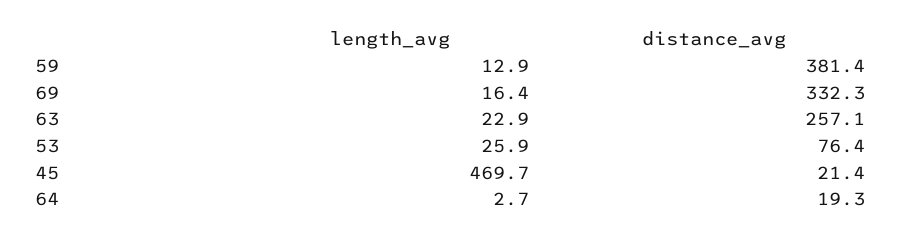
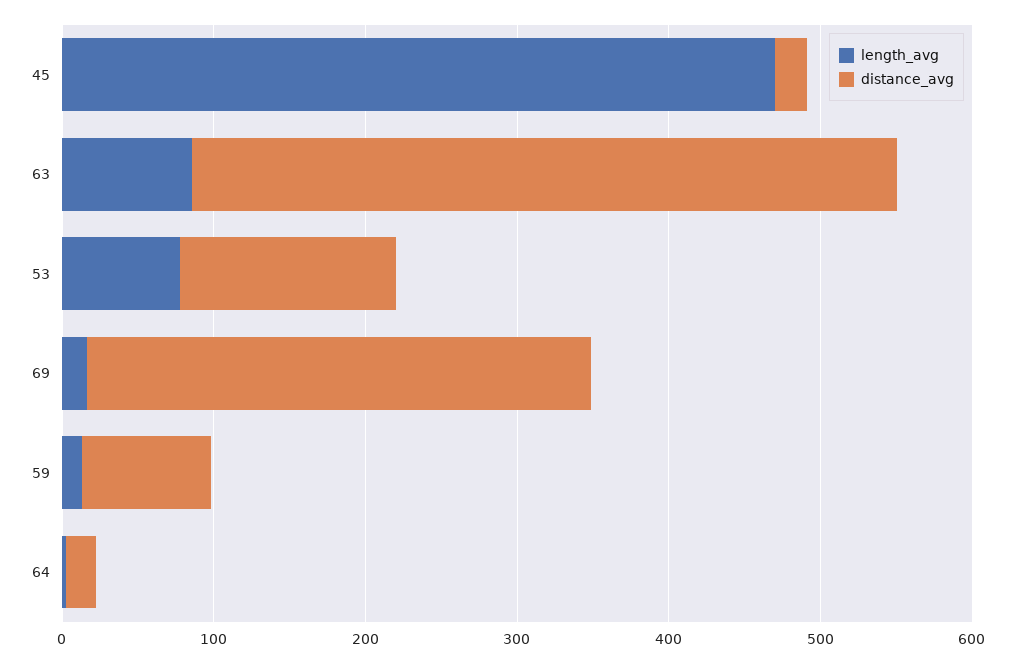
distance_avg, 59: 381.4 -> 80
length_avg, 63: 22.9 -> 80
distance_avg, 63: 257.1 -> 460
length_avg, 53: 25.9 -> 80
distance_avg, 53: 76.4 -> 140

